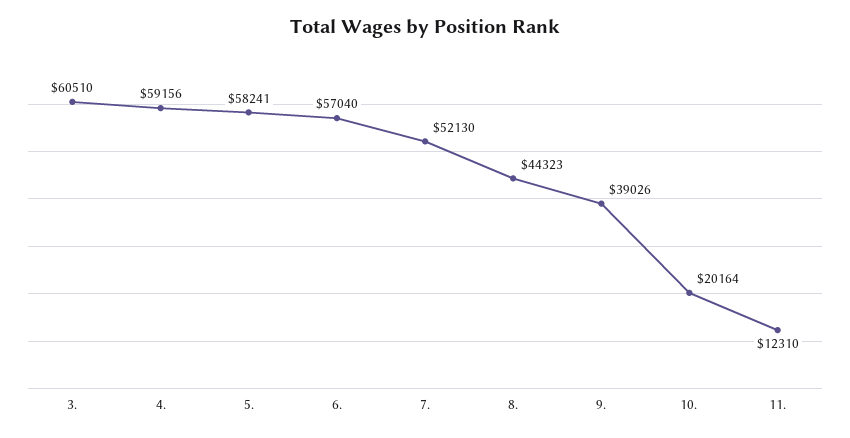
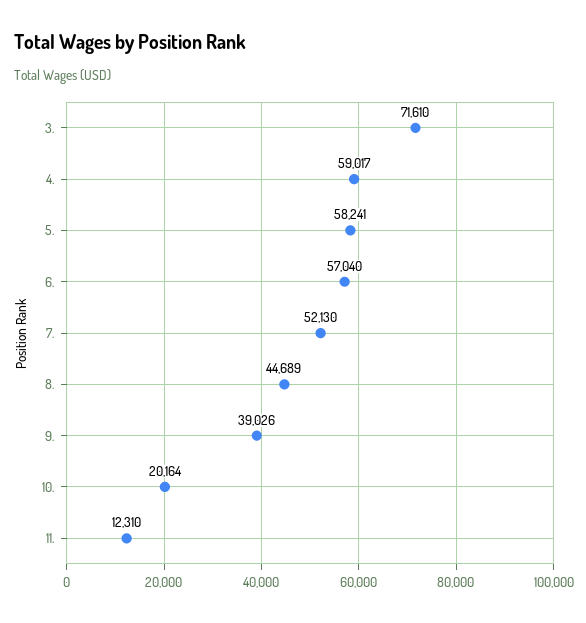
3.: 60510 -> 71610
4.: 59156 -> 59017
8.: 44323 -> 44689

